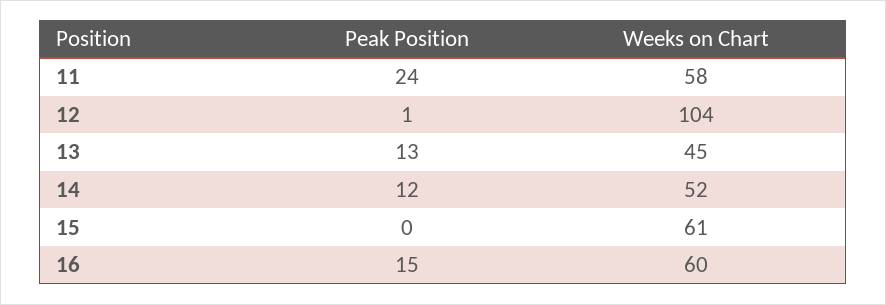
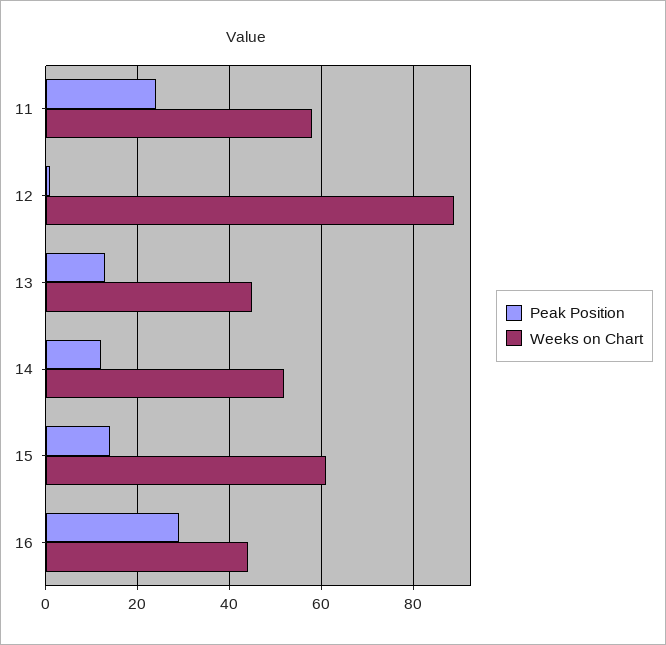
Weeks on Chart, 12: 104 -> 90
Peak Position, 15: 0 -> 15
Peak Position, 16: 15 -> 30
Weeks on Chart, 16: 60 -> 45

